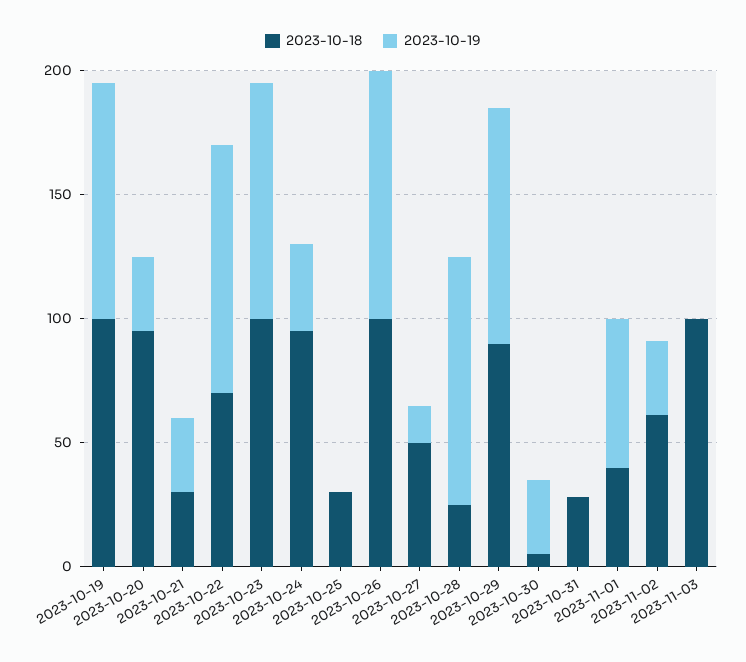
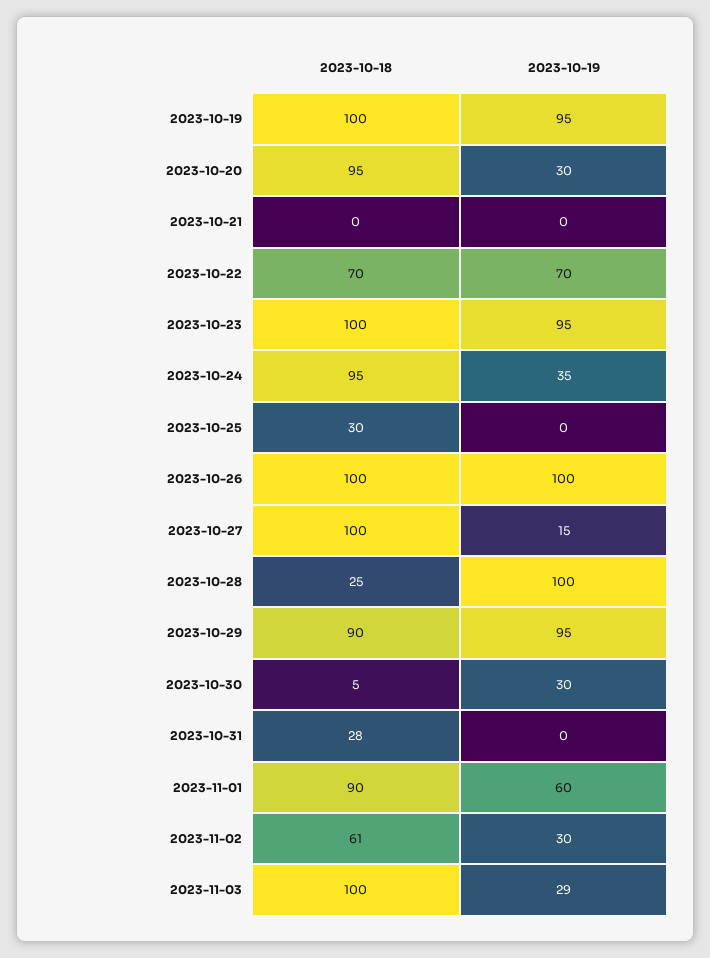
2023-10-18, 2023-10-21: 30 -> 0
2023-10-19, 2023-10-21: 30 -> 0
2023-10-19, 2023-10-22: 100 -> 70
2023-10-18, 2023-10-27: 50 -> 100
2023-10-18, 2023-11-01: 40 -> 90
2023-10-19, 2023-11-03: 0 -> 29

